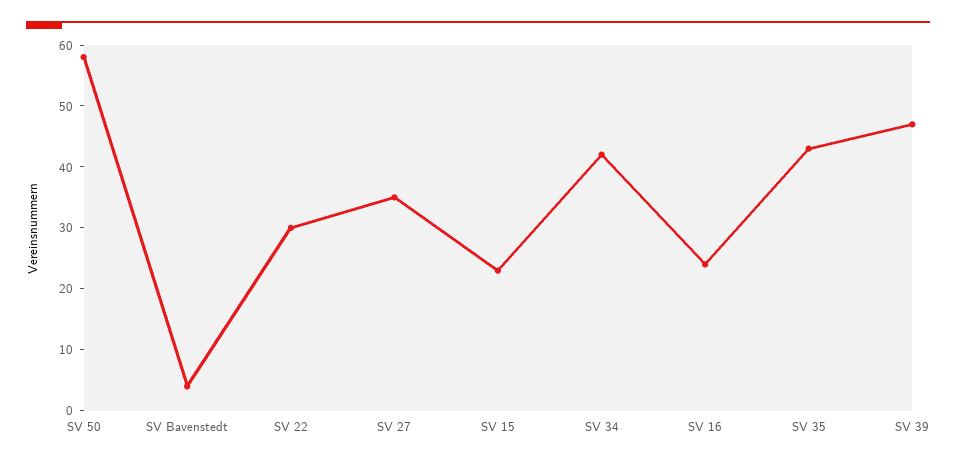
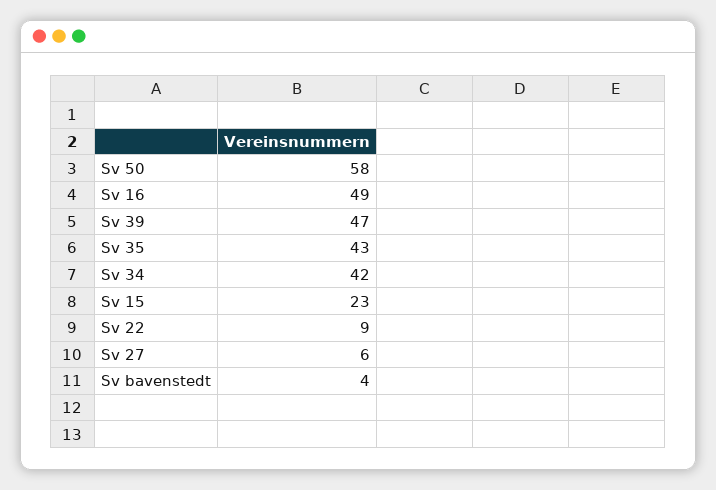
SV 22: 30 -> 9
SV 27: 35 -> 6
SV 16: 25 -> 49

